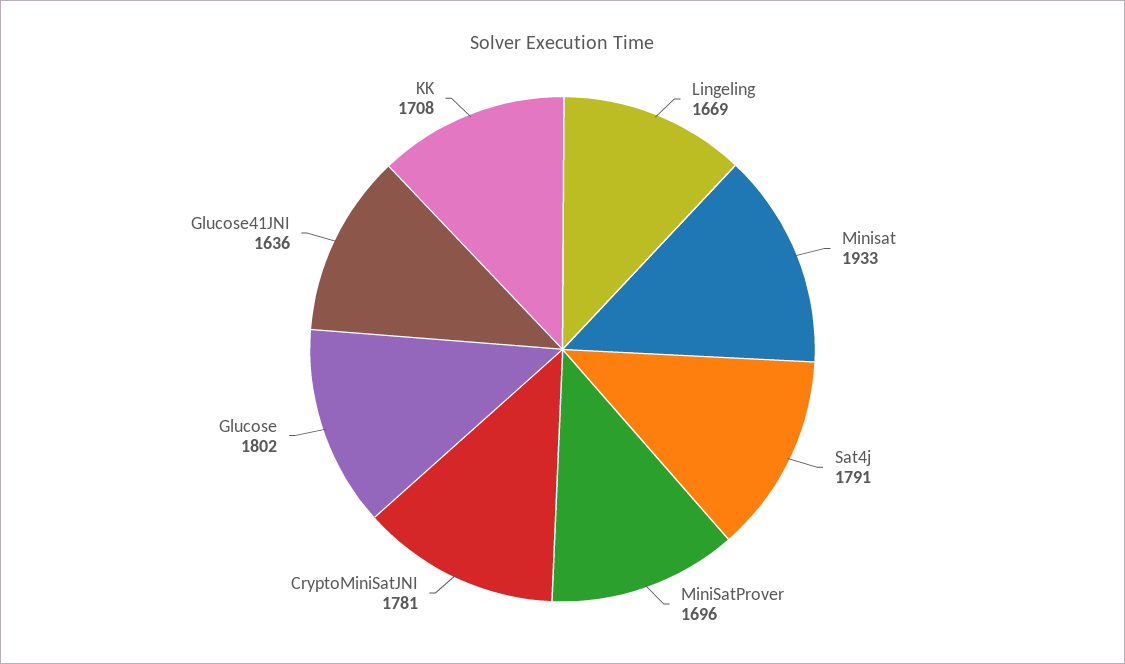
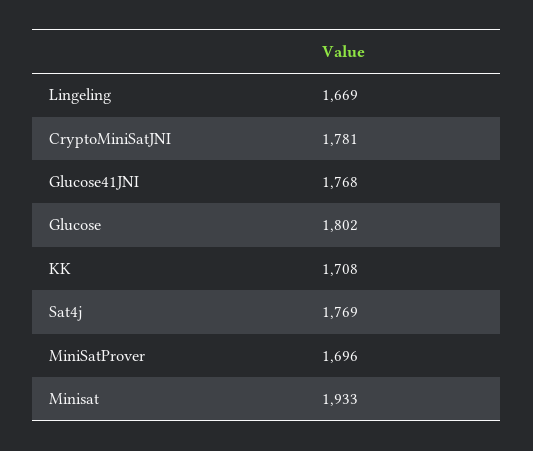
Sat4j: 1791 -> 1769
Glucose41JNI: 1636 -> 1768

